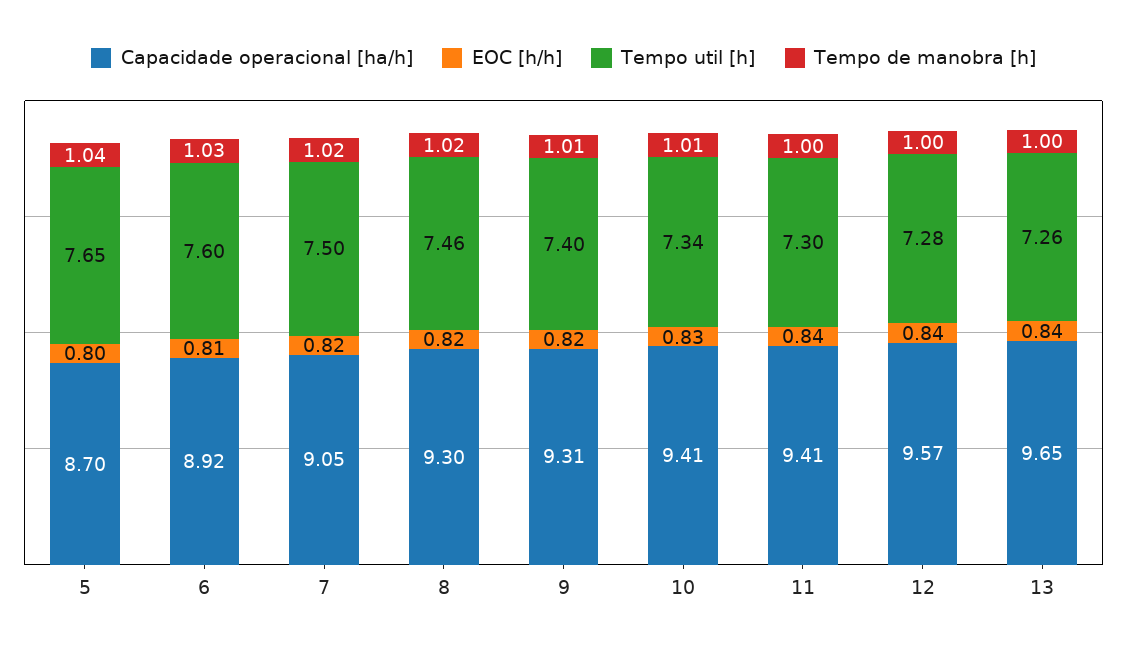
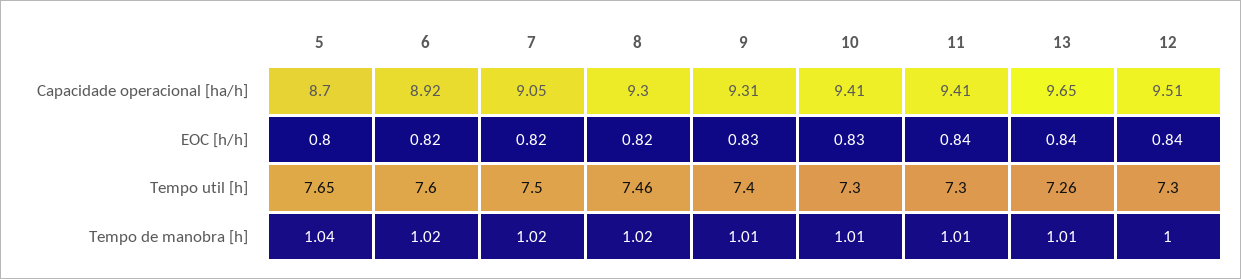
EOC [h/h], 6: 0.81 -> 0.82
Tempo de manobra [h], 6: 1.03 -> 1.02
EOC [h/h], 9: 0.82 -> 0.83
Tempo util [h], 10: 7.34 -> 7.3
Tempo de manobra [h], 11: 1 -> 1.01
Capacidade operacional [ha/h], 12: 9.57 -> 9.51
Tempo util [h], 12: 7.28 -> 7.3
Tempo de manobra [h], 13: 1 -> 1.01

